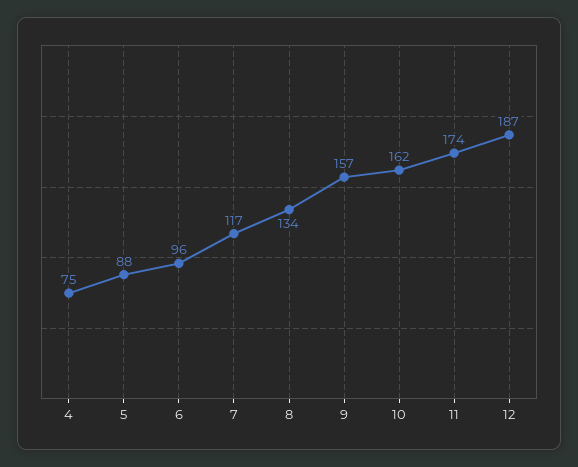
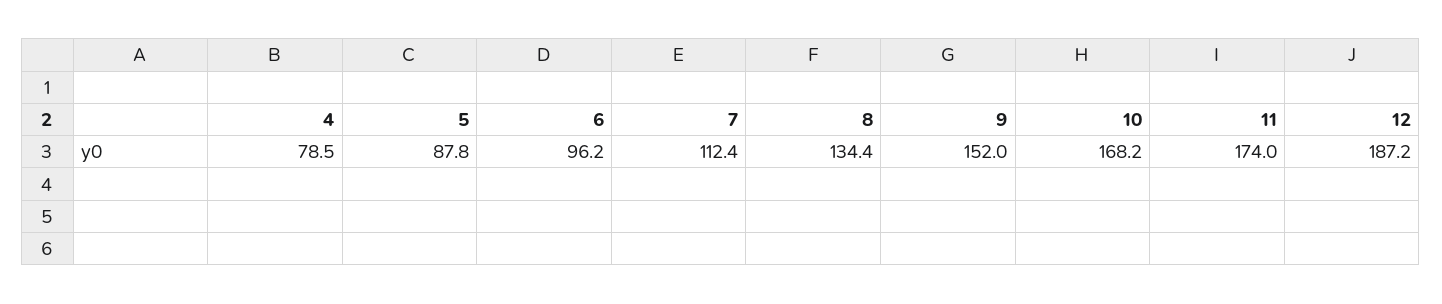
4: 75 -> 78.5
7: 117 -> 112.4
9: 157 -> 152
10: 162 -> 168.2

